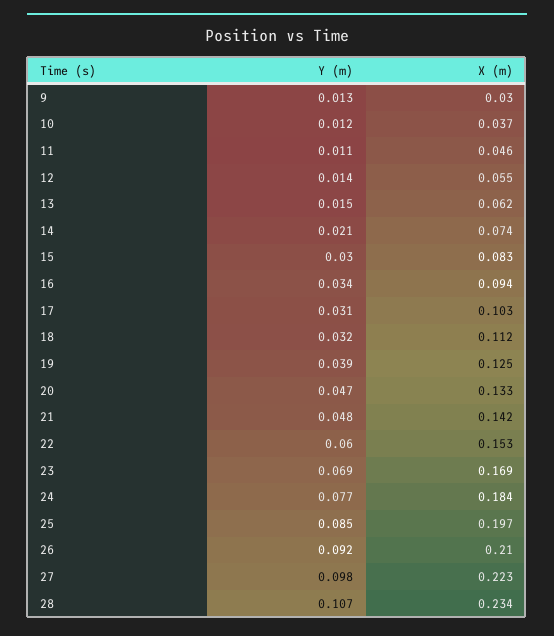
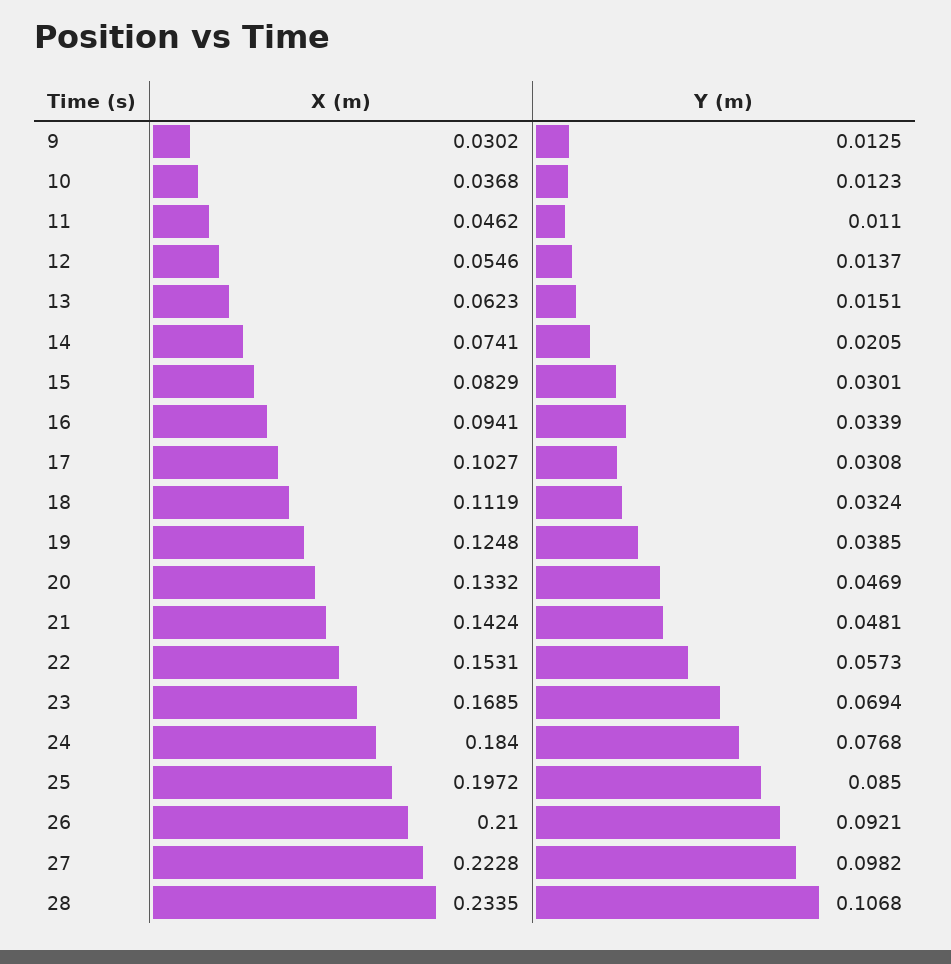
Y (m), 22: 0.06 -> 0.0573

